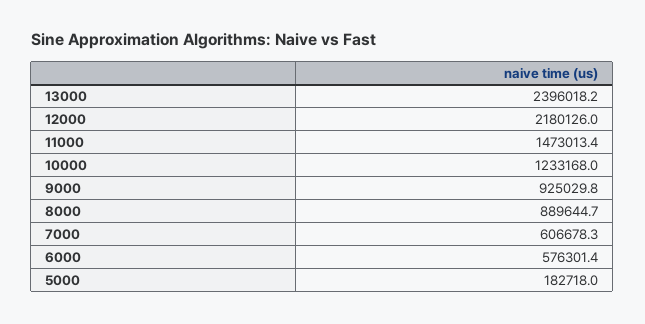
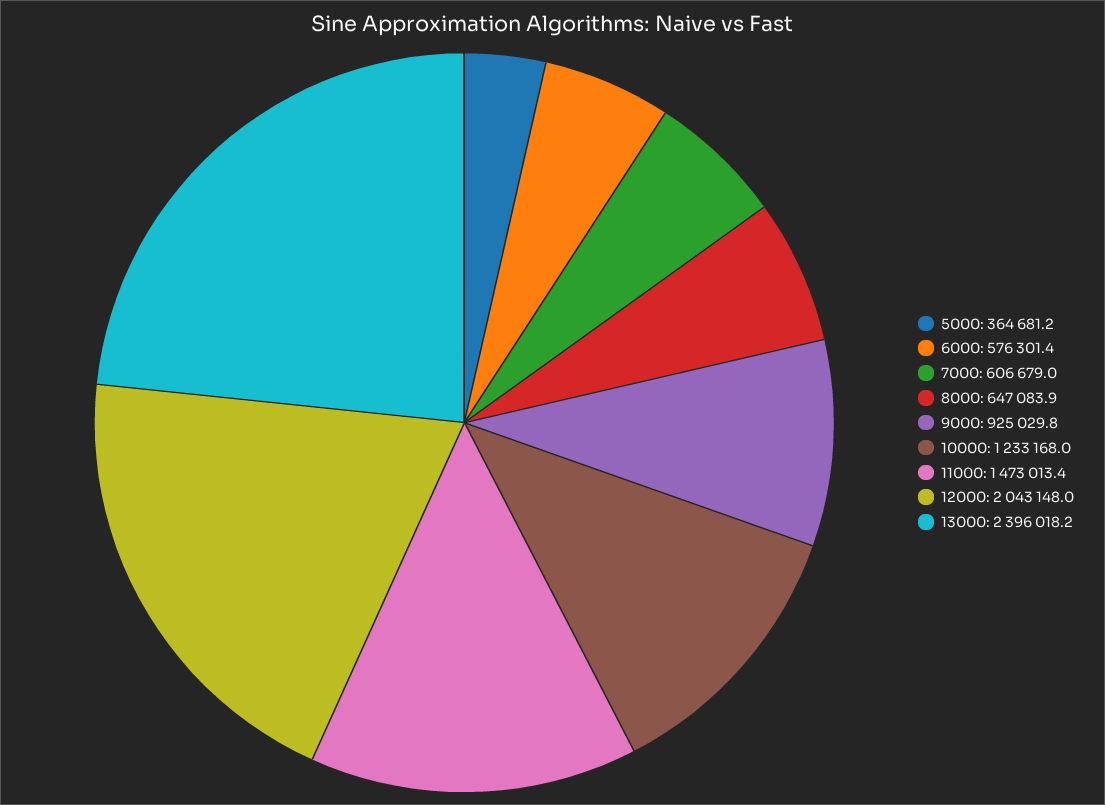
12000: 2180126 -> 2043148
8000: 889644.7 -> 647083.9
7000: 606678.3 -> 606679
5000: 182718 -> 364681.2

